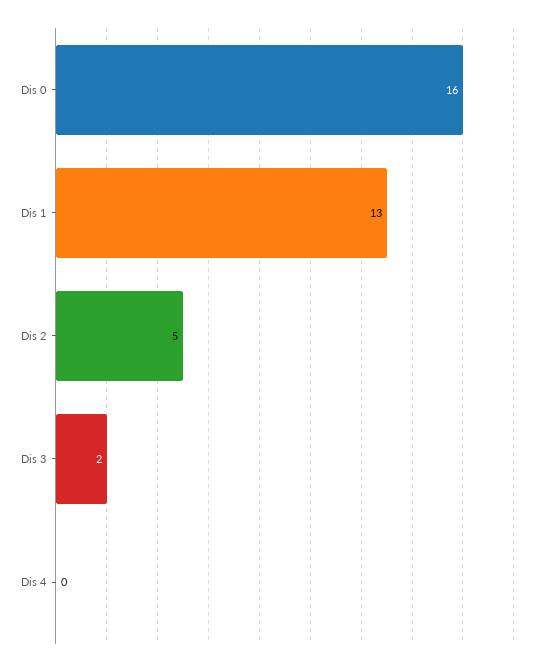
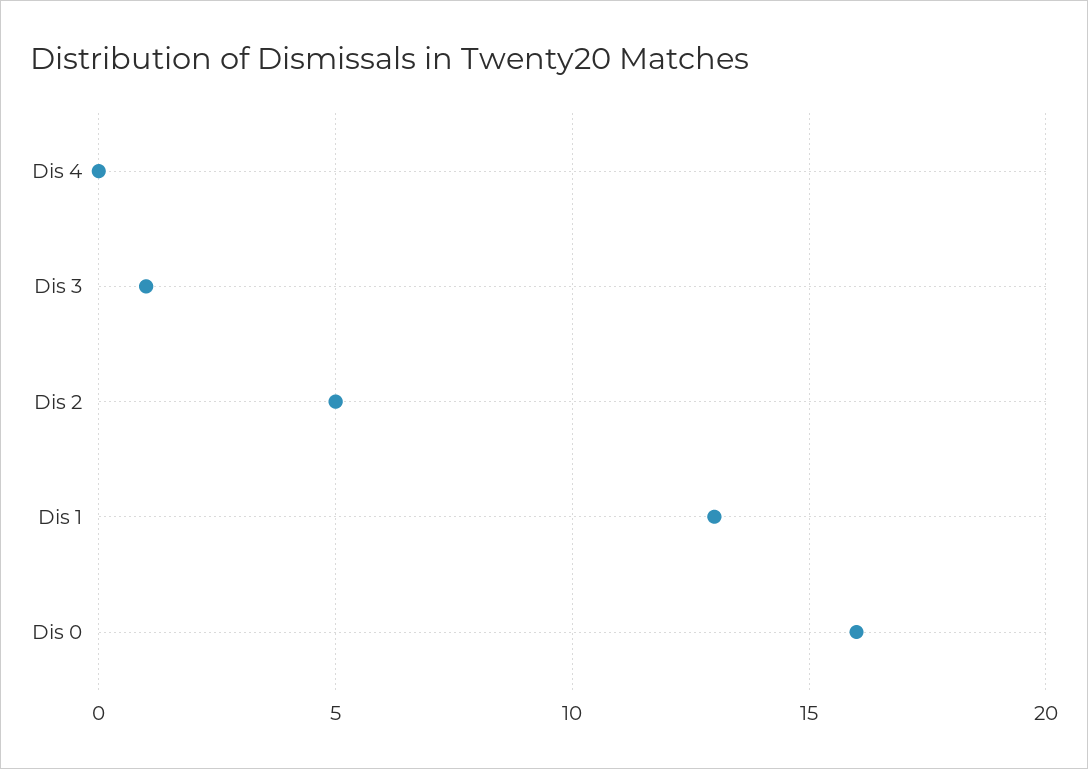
Dis 3: 2 -> 1

